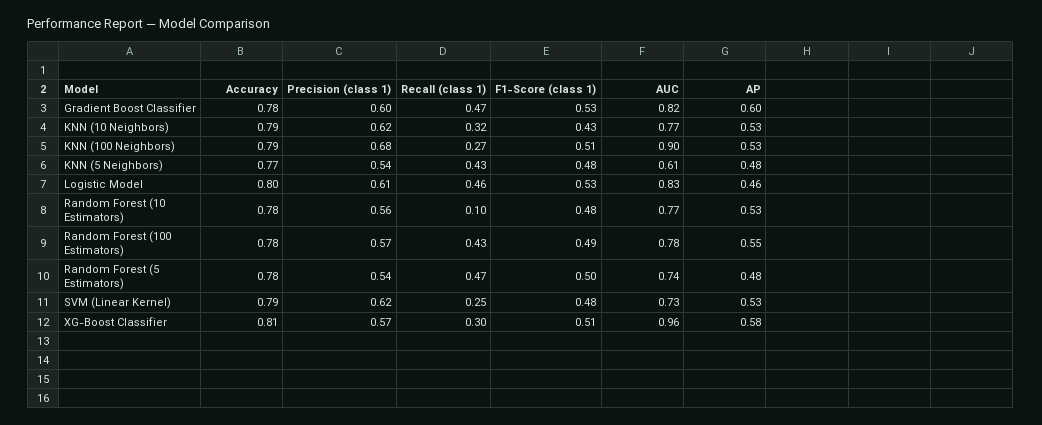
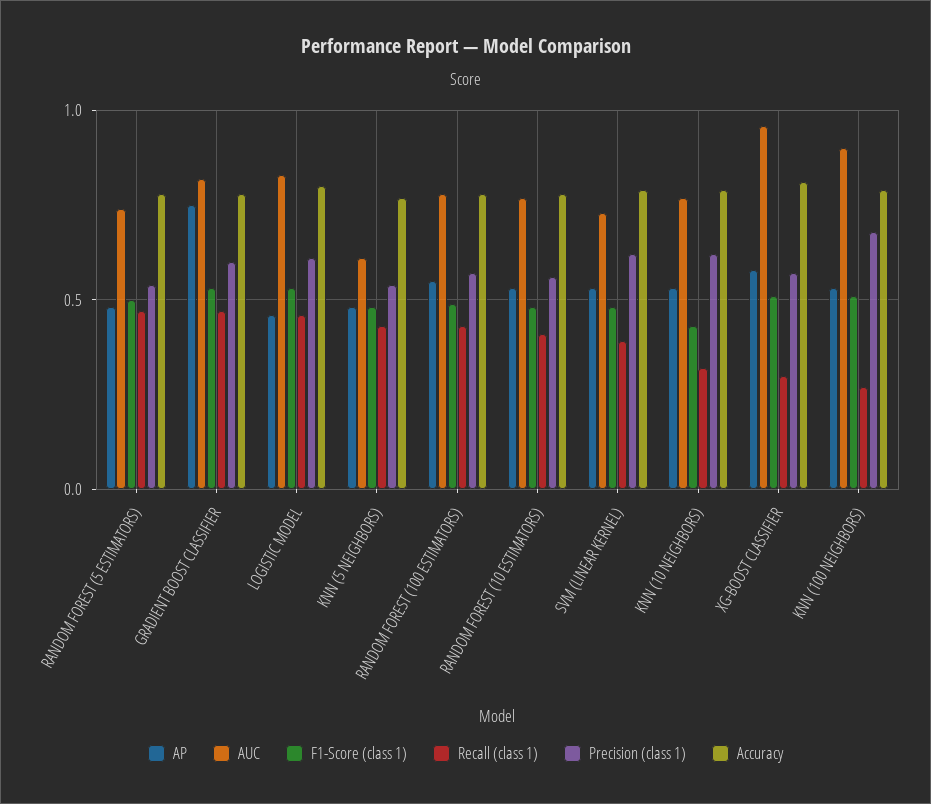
AP, Gradient Boost Classifier: 0.6 -> 0.75
Recall (class 1), Random Forest (10 Estimators): 0.1 -> 0.4
Recall (class 1), SVM (Linear Kernel): 0.25 -> 0.4

